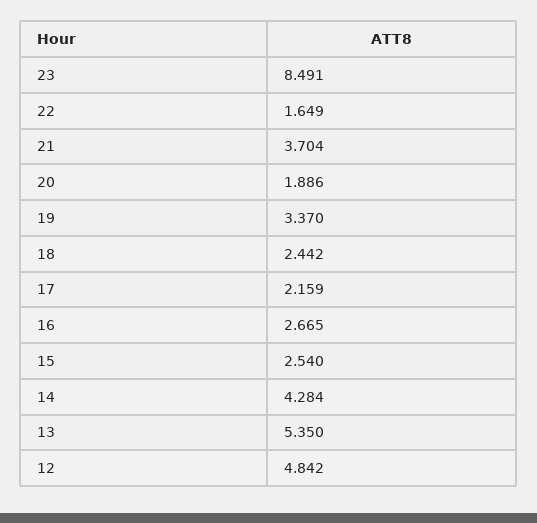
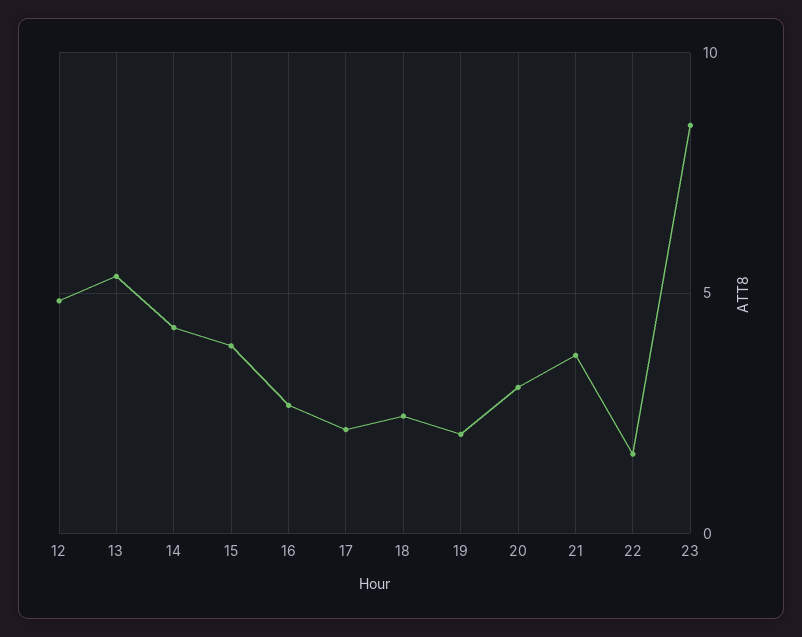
20: 1.886 -> 3
19: 3.37 -> 2
15: 2.54 -> 4

